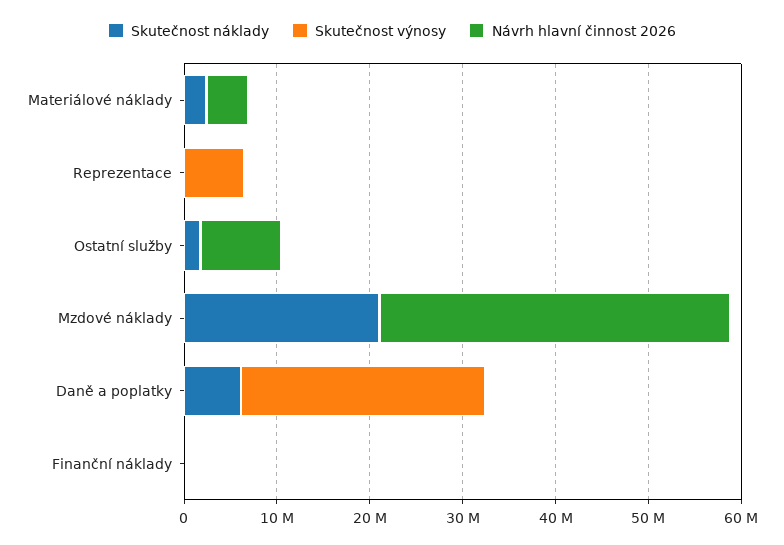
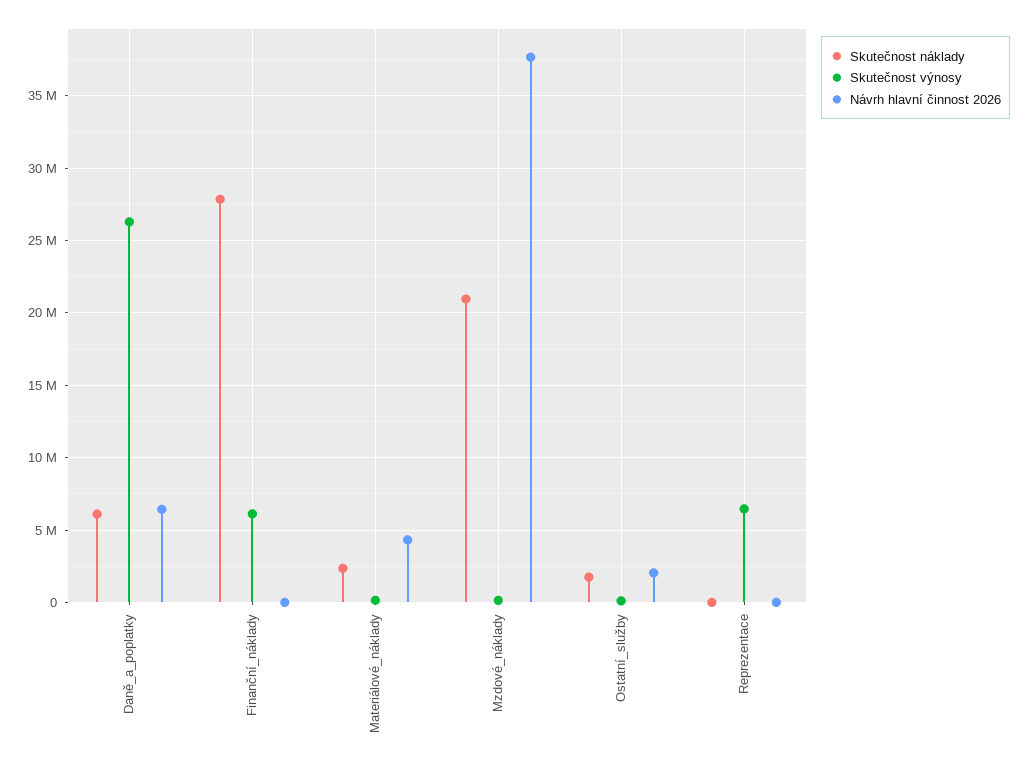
Návrh hlavní činnost 2026, Ostatní služby: 8000000 -> 2000000
Návrh hlavní činnost 2026, Daně a poplatky: 0 -> 6500000
Skutečnost náklady, Finanční náklady: 0 -> 28000000
Skutečnost výnosy, Finanční náklady: 0 -> 6000000

